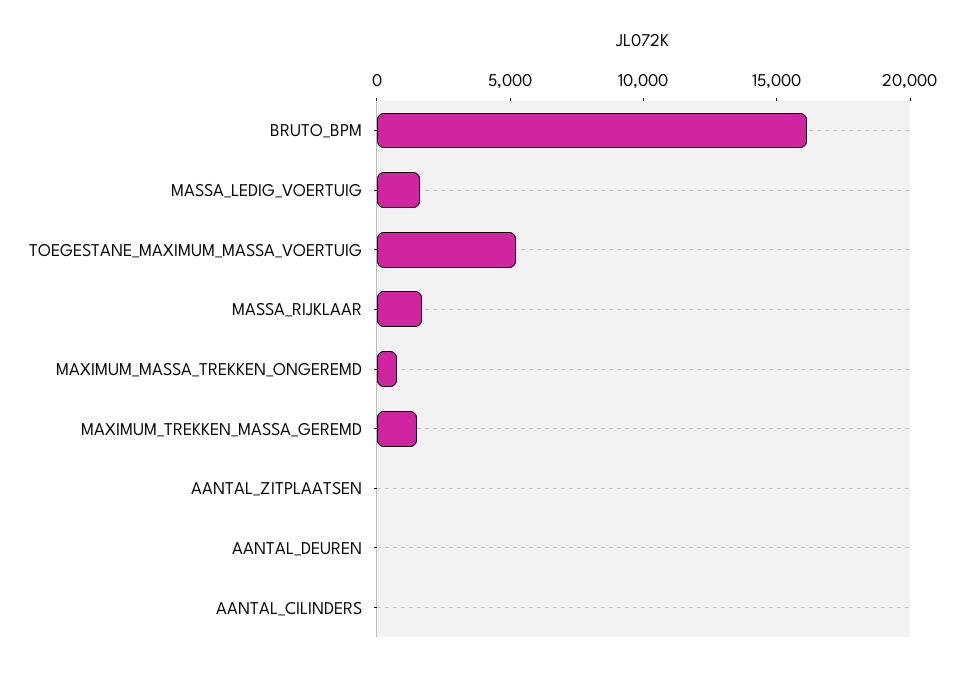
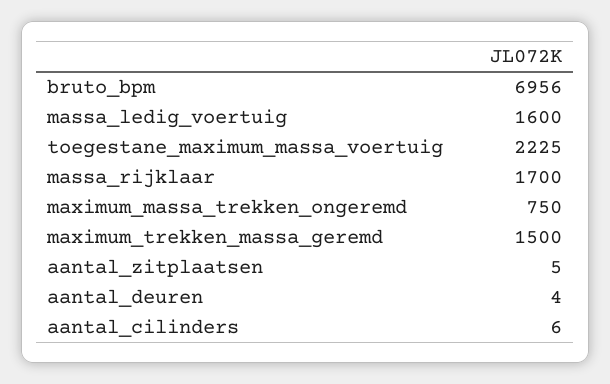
BRUTO_BPM: 16000 -> 6956
TOEGESTANE_MAXIMUM_MASSA_VOERTUIG: 5000 -> 2225

